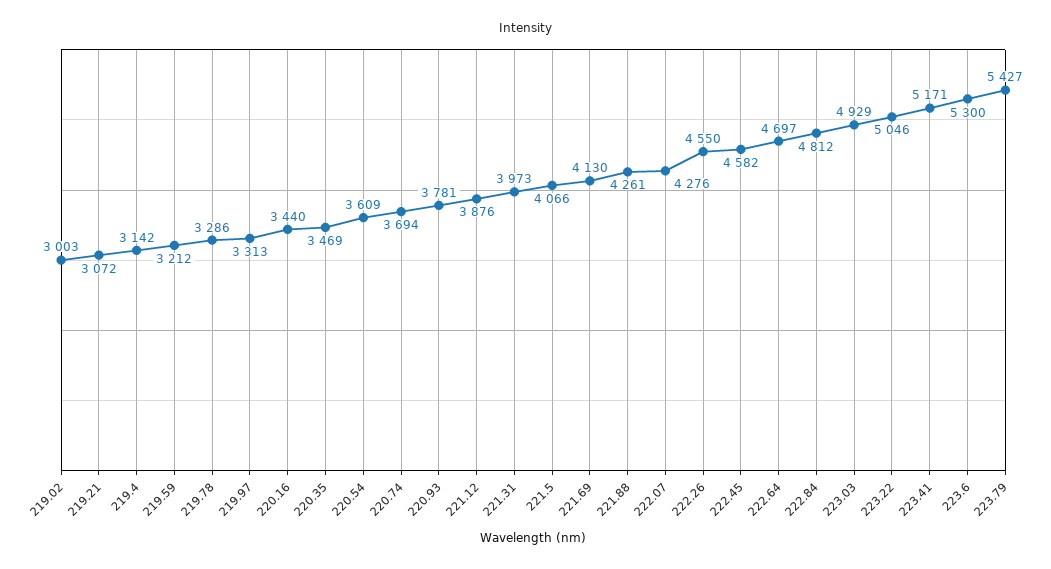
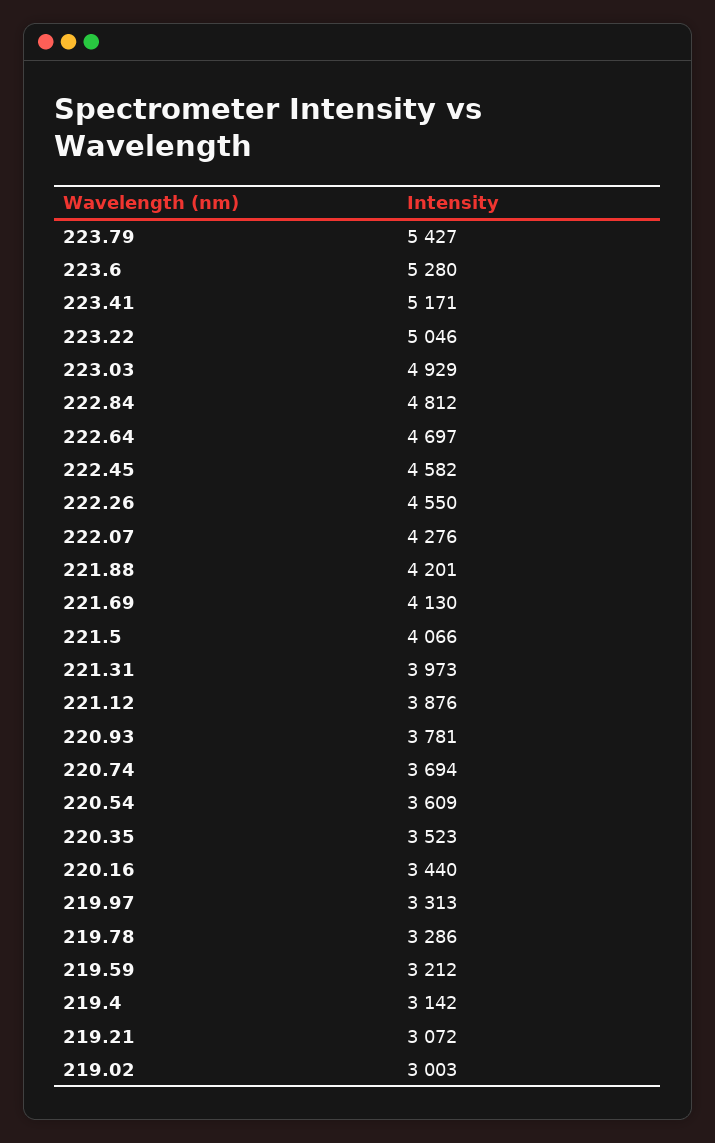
220.35: 3469 -> 3523
221.88: 4261 -> 4201
223.6: 5300 -> 5280

